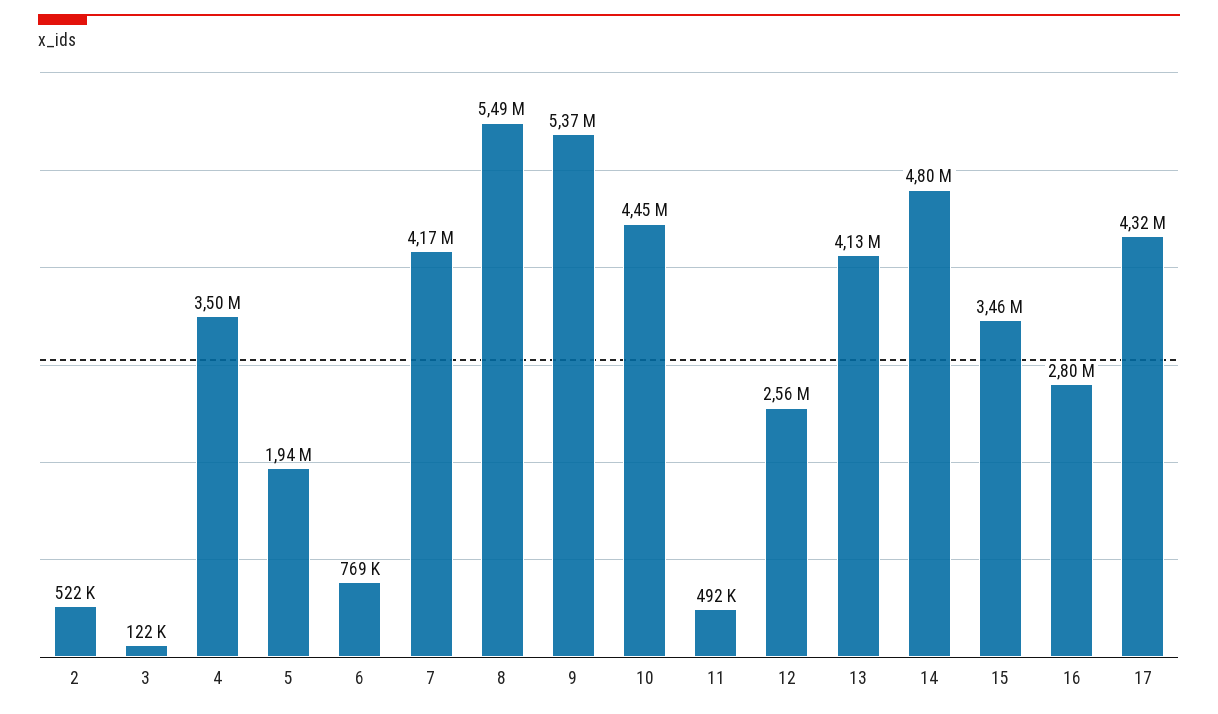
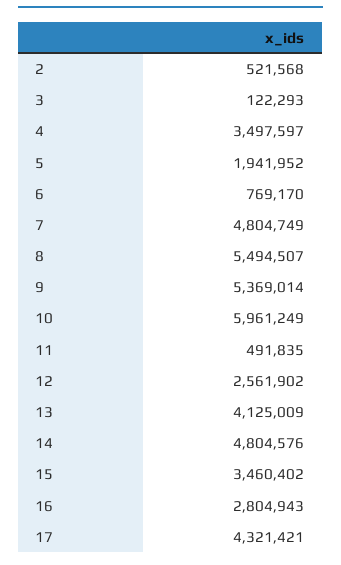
7: 4170000 -> 4804749
10: 4450000 -> 5961249

